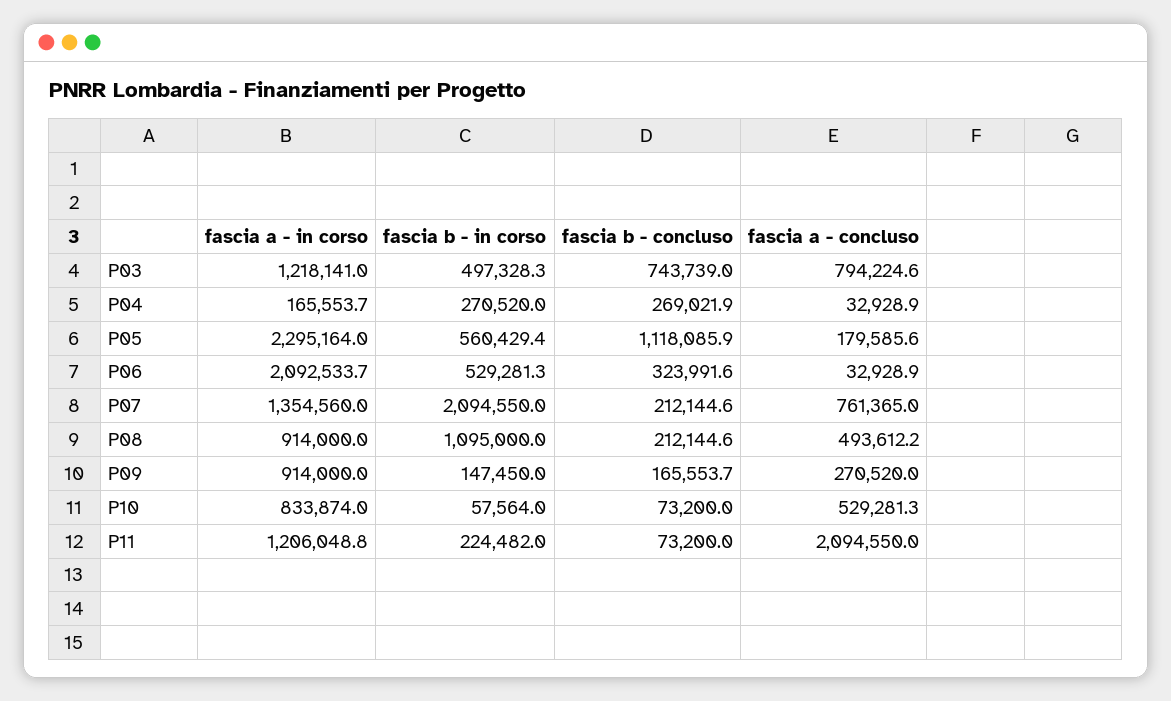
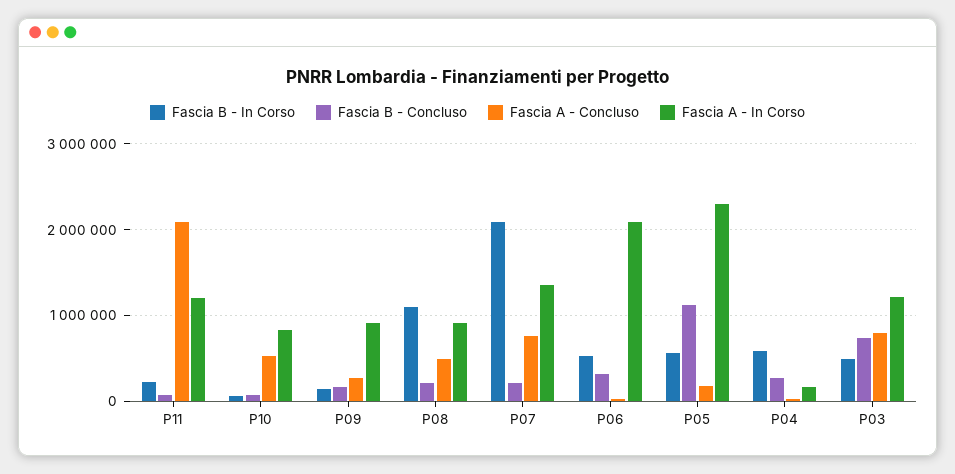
fascia b - in corso, P04: 270520 -> 600000

